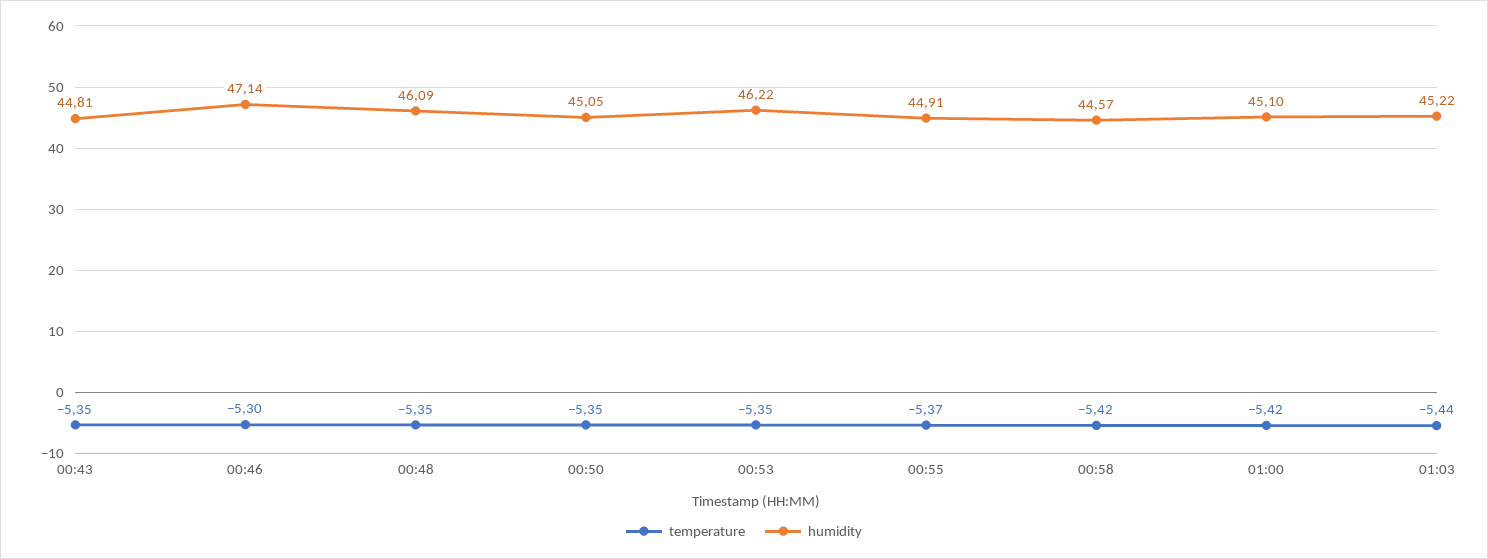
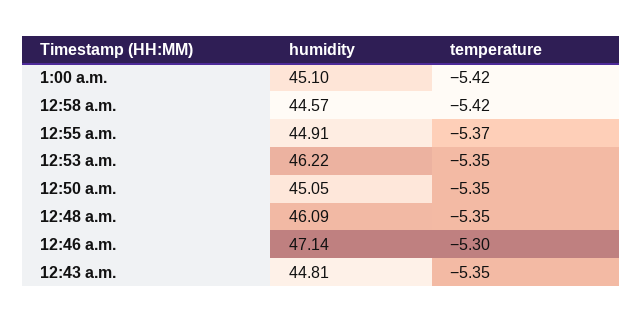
temperature, 01:03: -5.44 -> none
humidity, 01:03: 45.22 -> none

